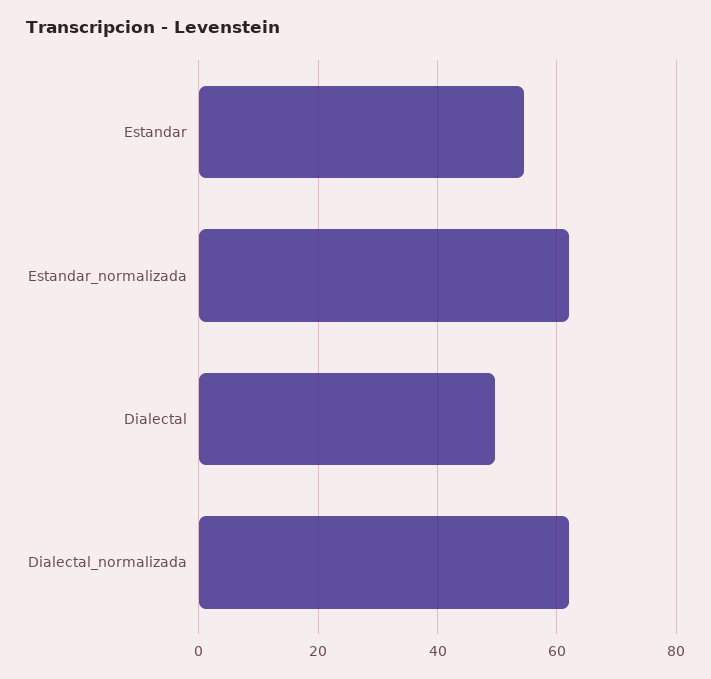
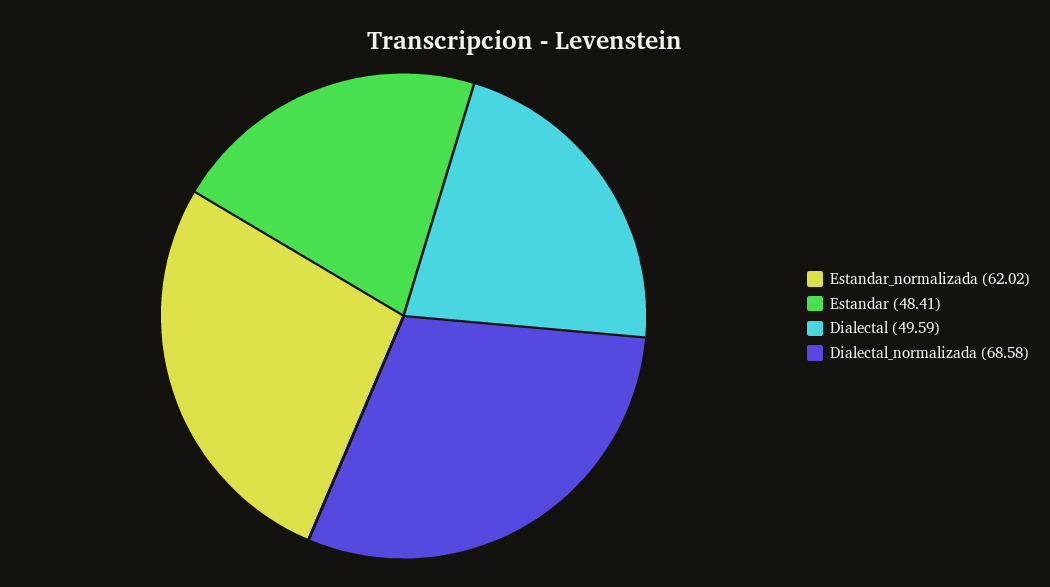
Estandar: 54 -> 48.41
Dialectal_normalizada: 62 -> 68.58

